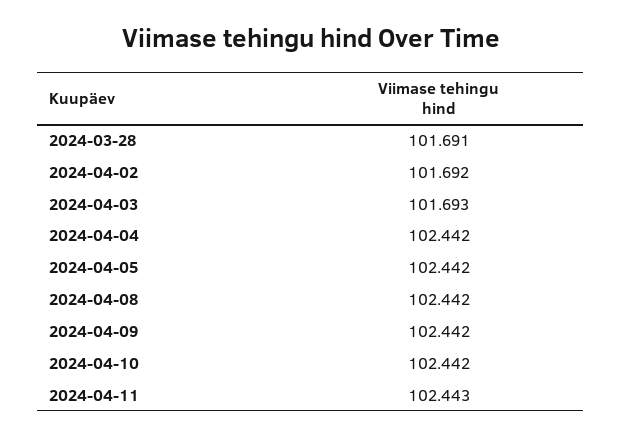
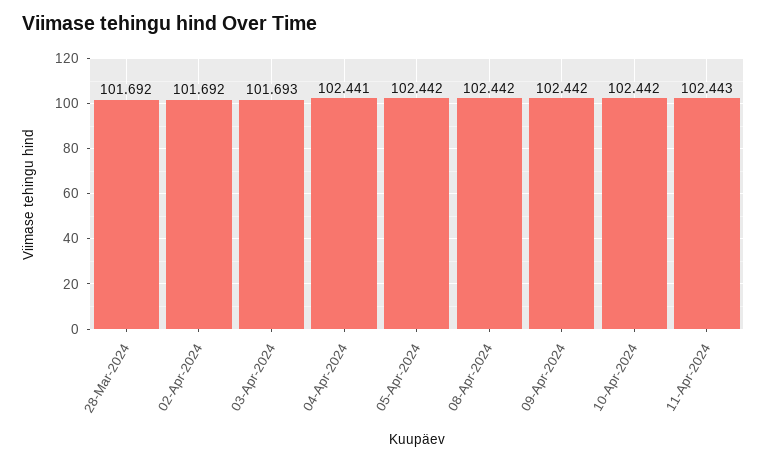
2024-03-28: 101.691 -> 101.692
2024-04-04: 102.442 -> 102.441

